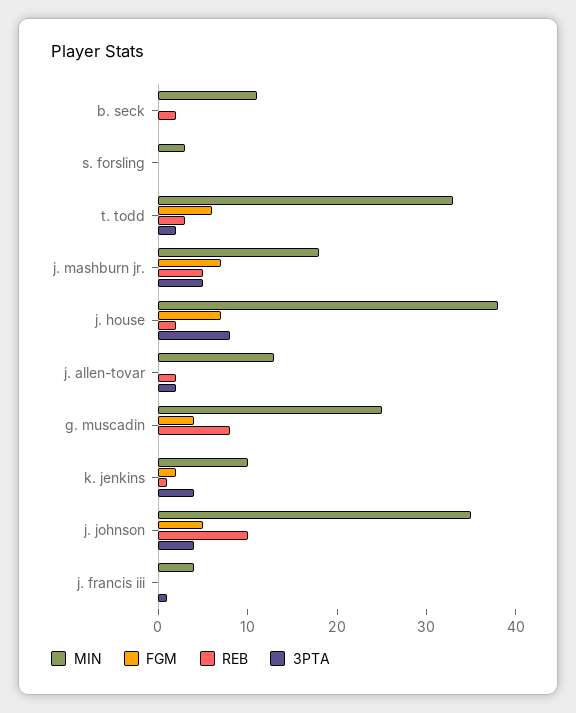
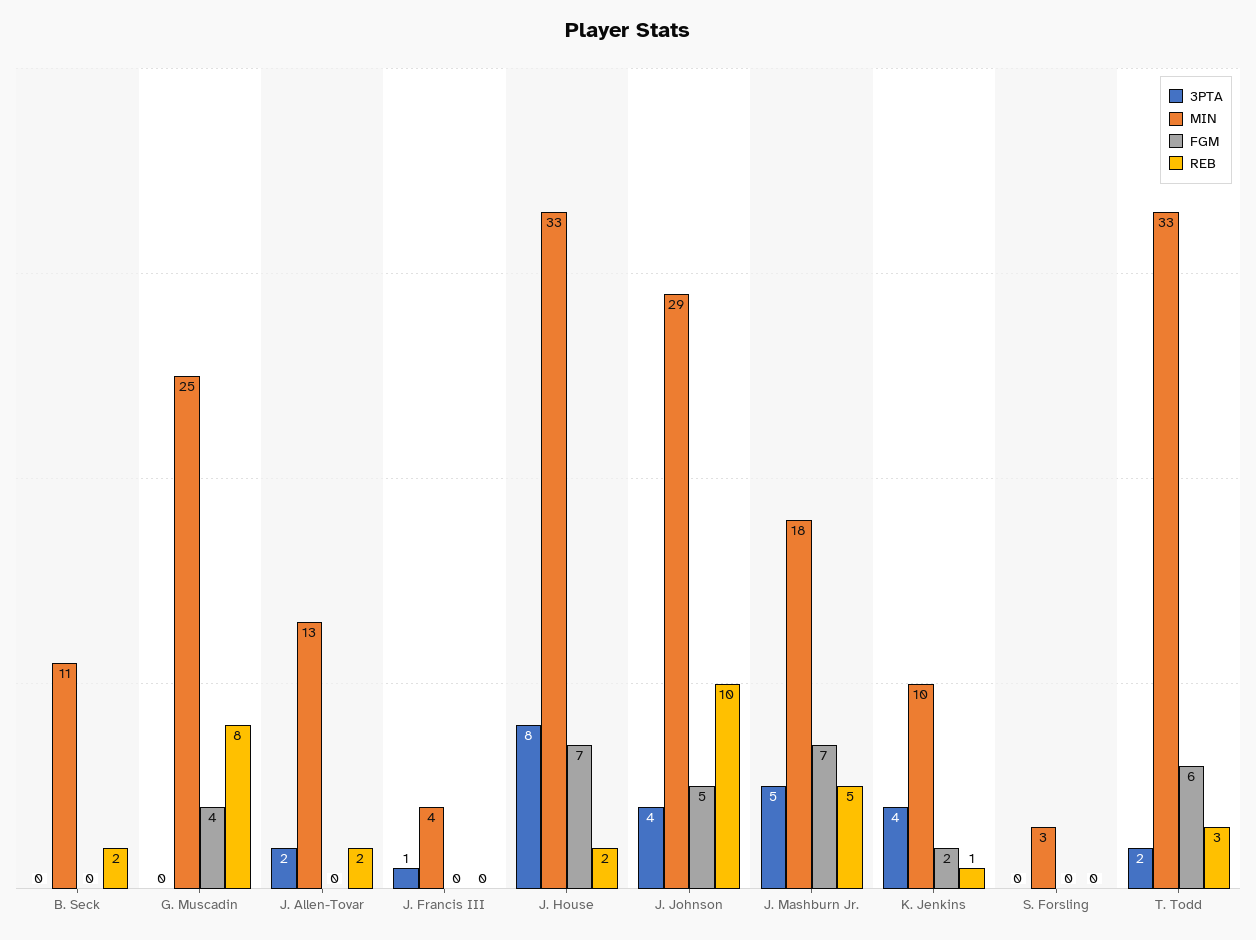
MIN, j. house: 38 -> 33
MIN, j. johnson: 35 -> 29

